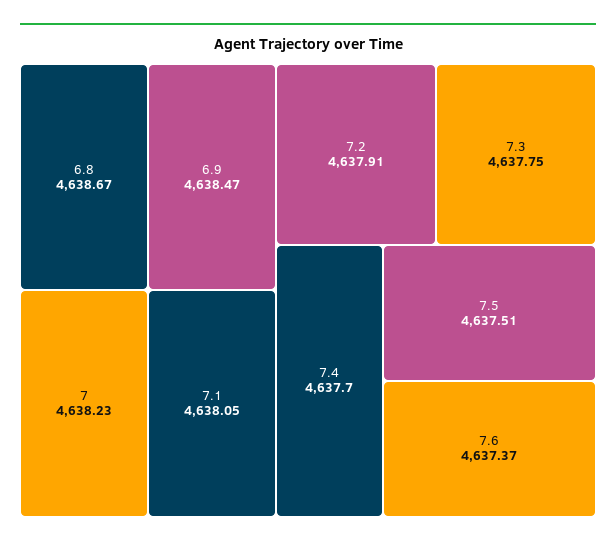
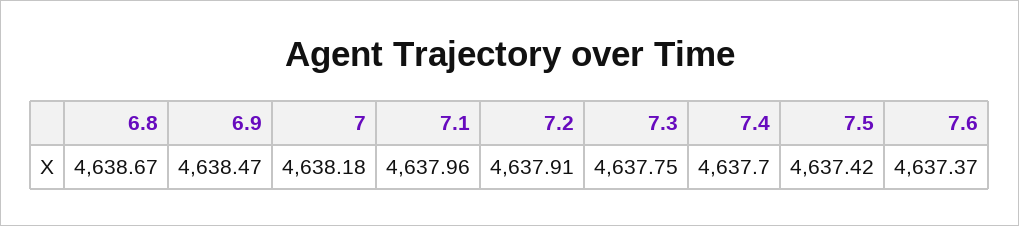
7: 4638.23 -> 4638.18
7.1: 4638.05 -> 4637.96
7.5: 4637.51 -> 4637.42

